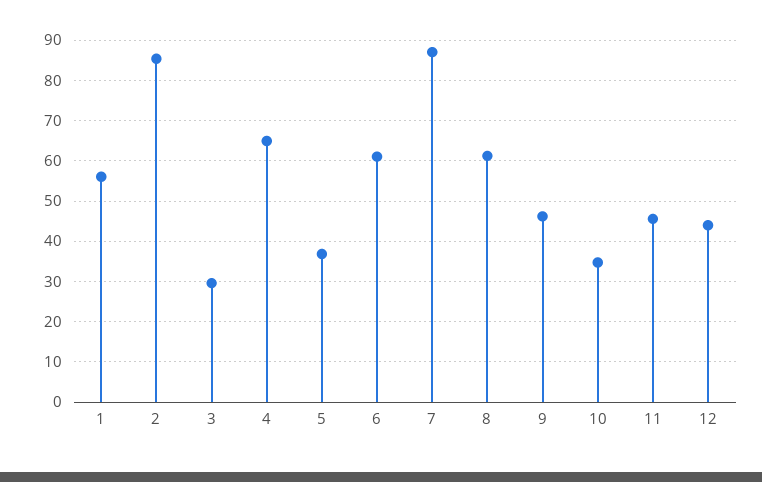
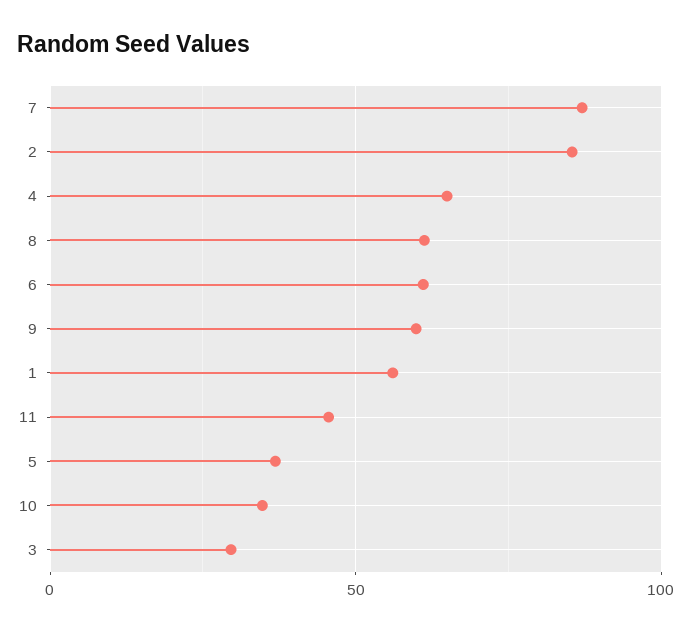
9: 46 -> 60
12: 44 -> none

